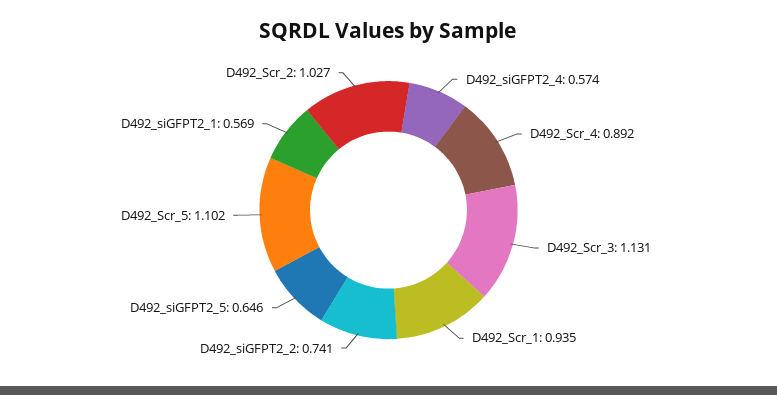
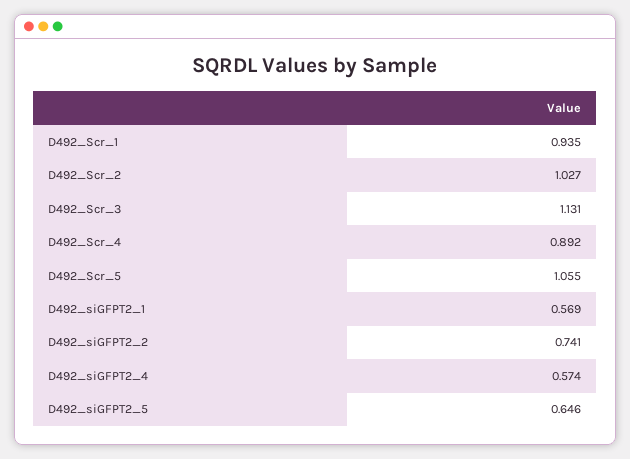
D492_Scr_5: 1.102 -> 1.055

